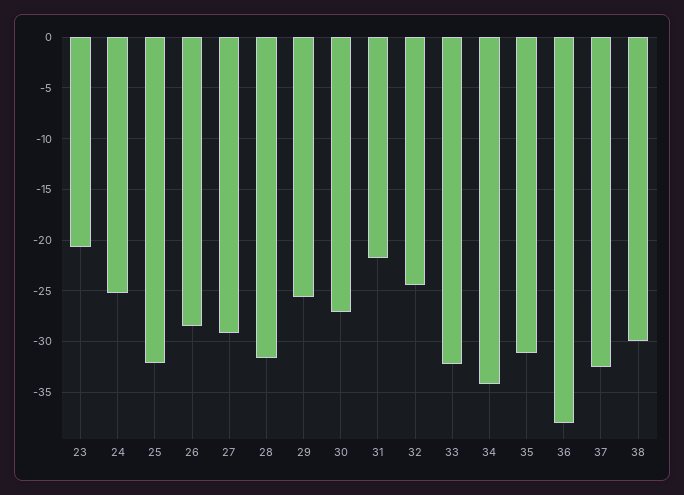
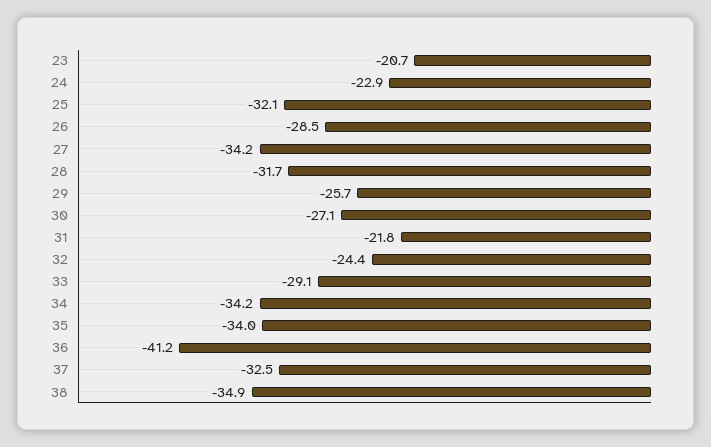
24: -25 -> -22.9
27: -29 -> -34.2
33: -32 -> -29.1
35: -31 -> -34
36: -38 -> -41.2
38: -30 -> -34.9

